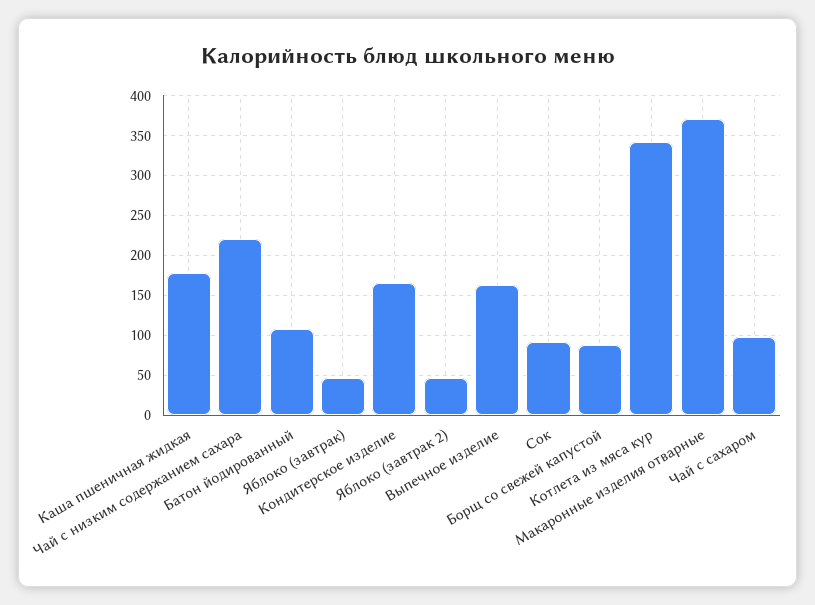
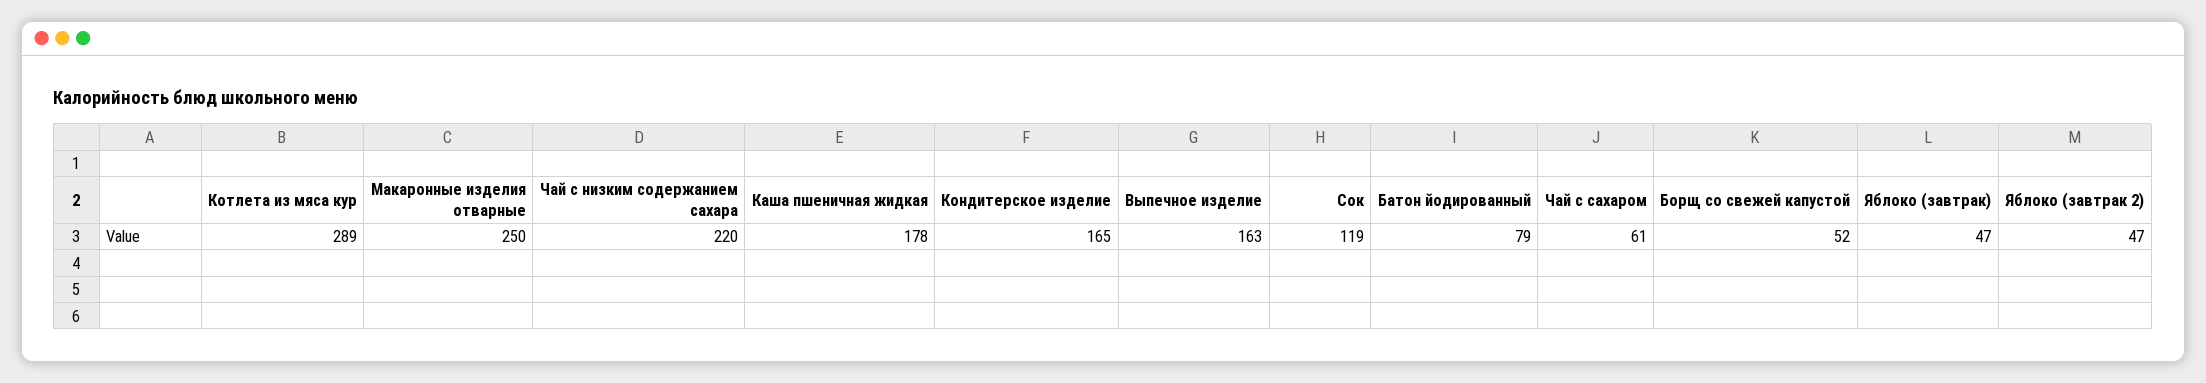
Батон йодированный: 110 -> 79
Сок: 90 -> 119
Борщ со свежей капустой: 90 -> 52
Котлета из мяса кур: 340 -> 289
Макаронные изделия отварные: 370 -> 250
Чай с сахаром: 100 -> 61

